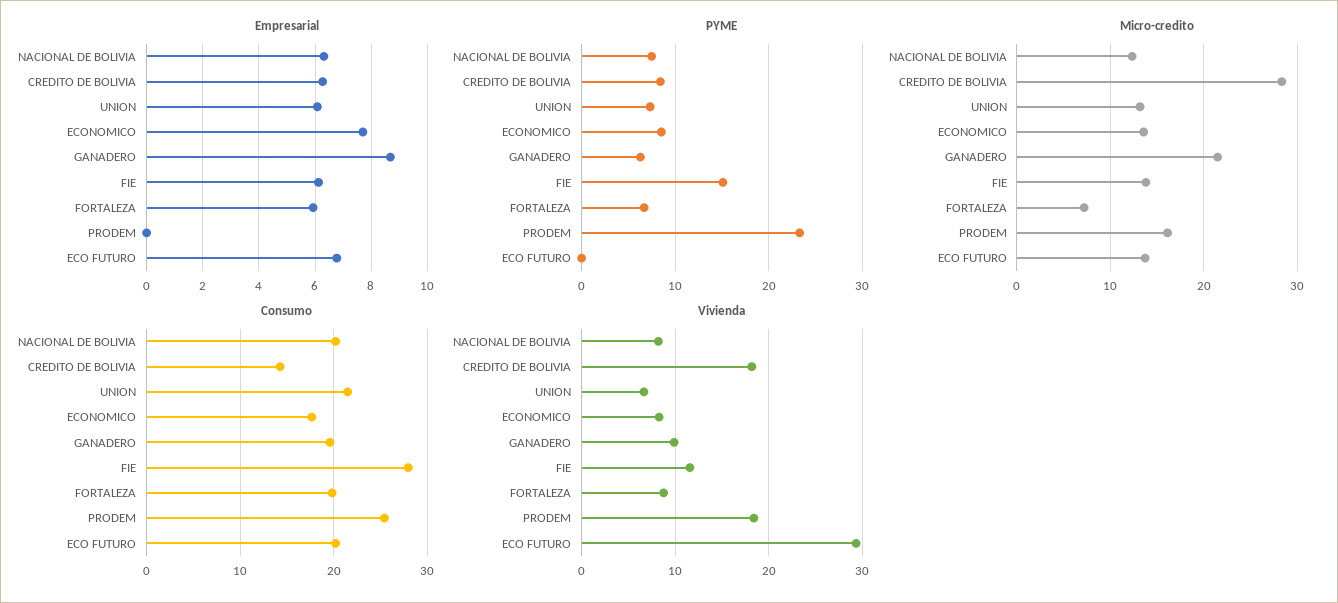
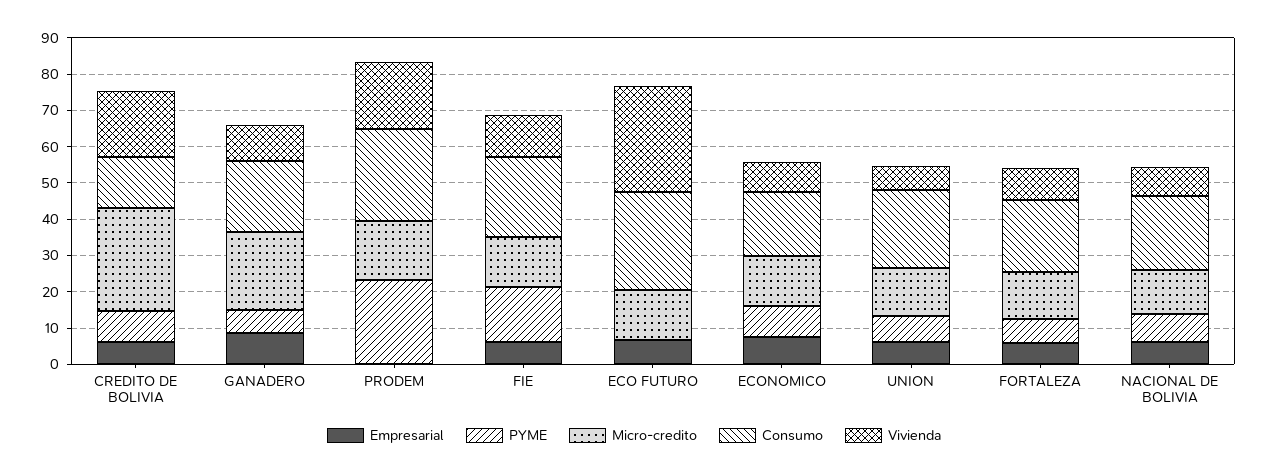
Micro-credito, FORTALEZA: 7 -> 12.5
Consumo, FIE: 28 -> 22.5
Consumo, ECO FUTURO: 20 -> 27.5

